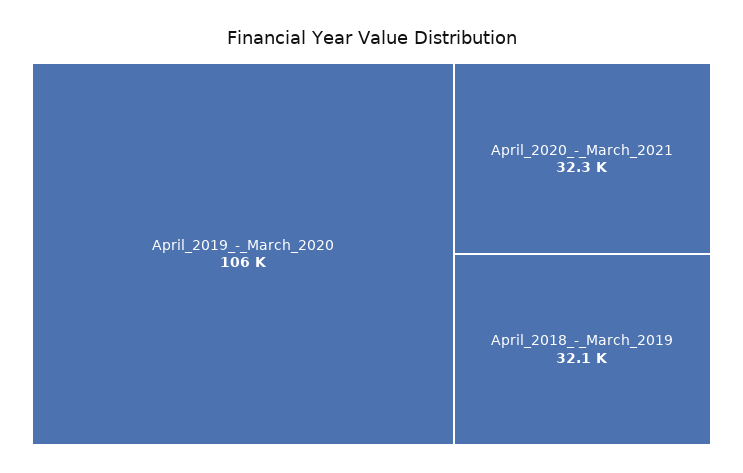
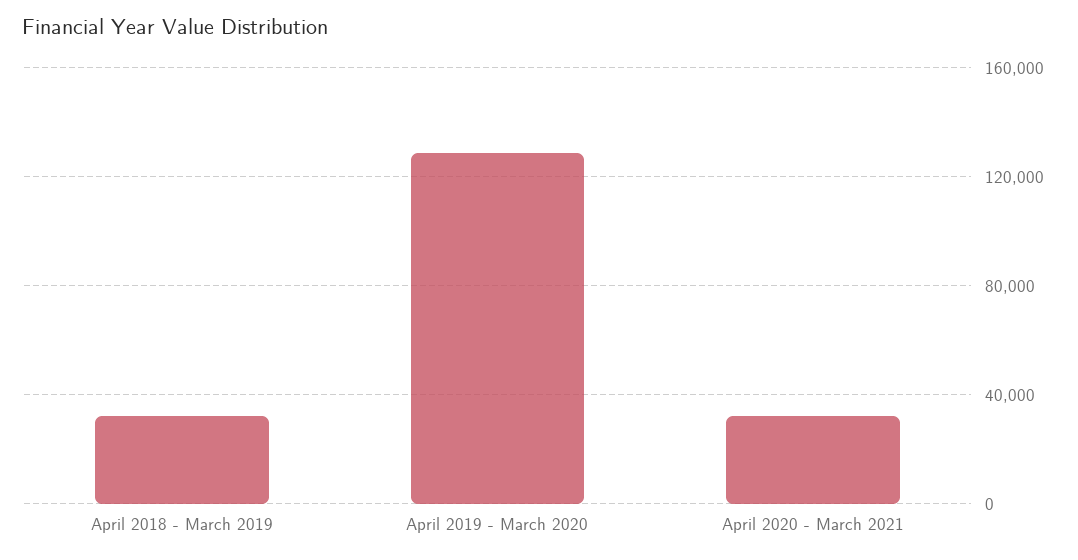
April_2019_-_March_2020: 106000 -> 130000

